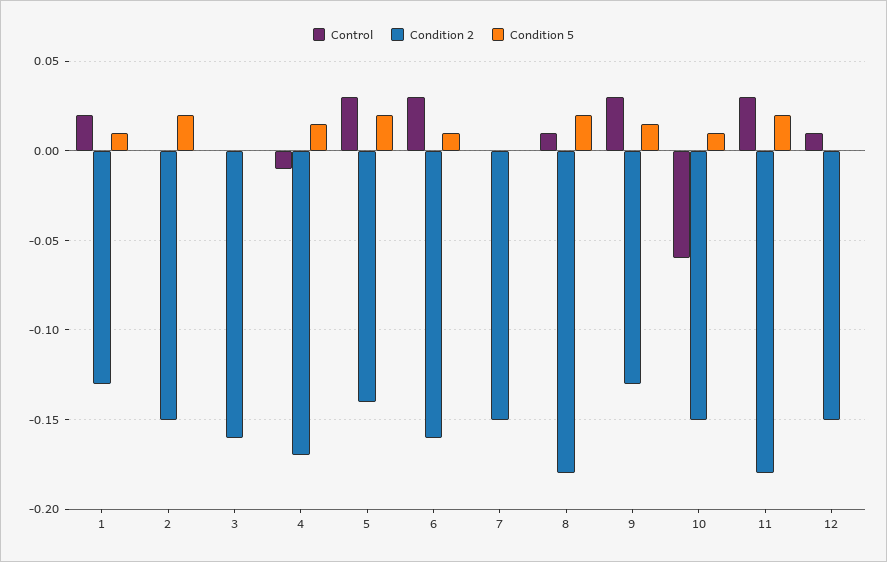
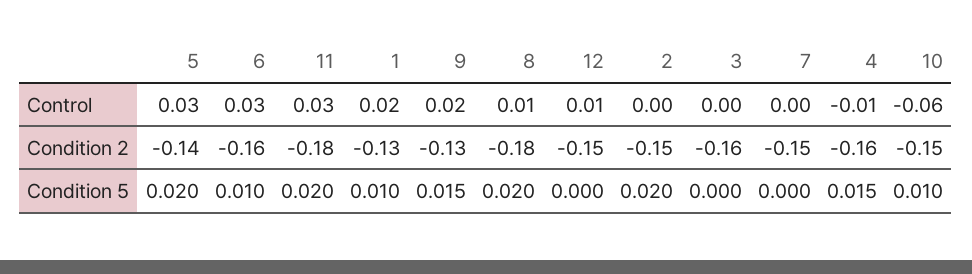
Condition 2, 4: -0.17 -> -0.16
Control, 9: 0.03 -> 0.02

